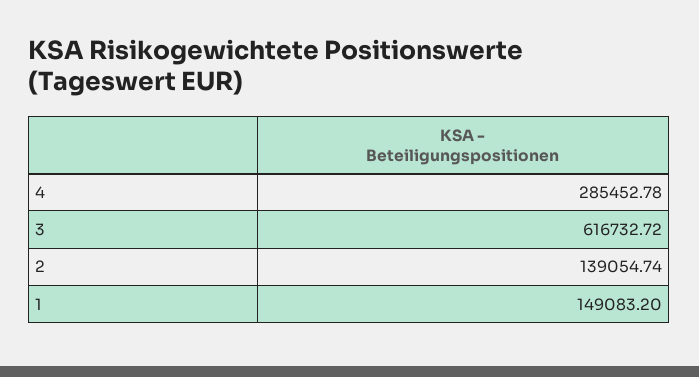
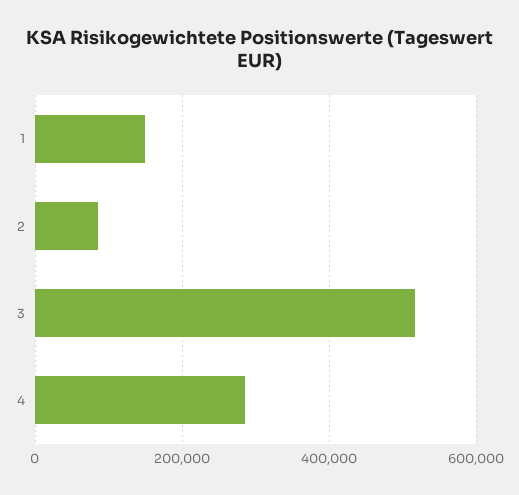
3: 616732.72 -> 520000
2: 139054.74 -> 80000

